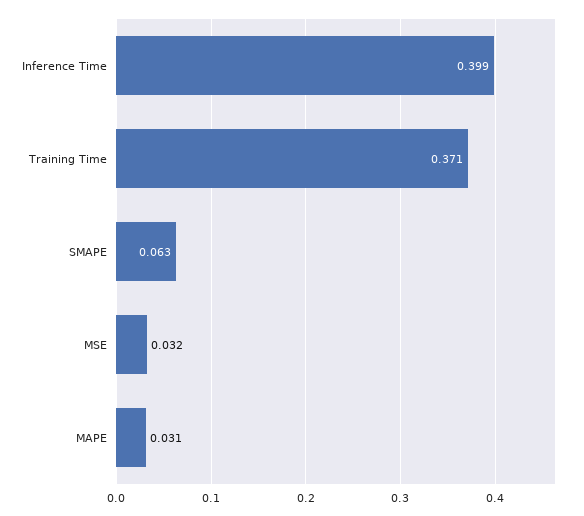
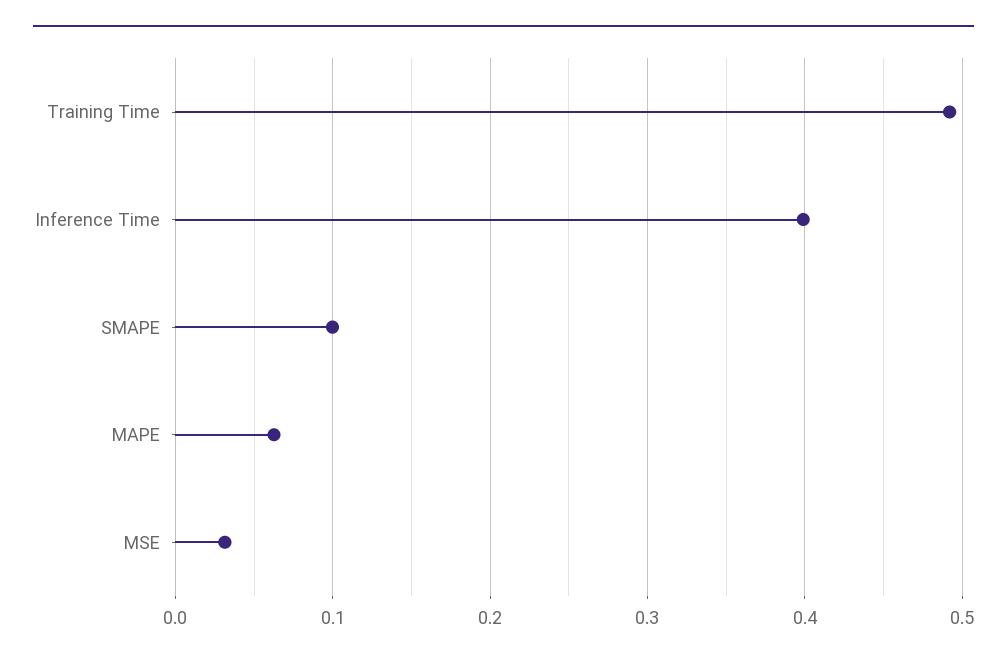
Training Time: 0.371 -> 0.49
SMAPE: 0.063 -> 0.1
MAPE: 0.031 -> 0.06

